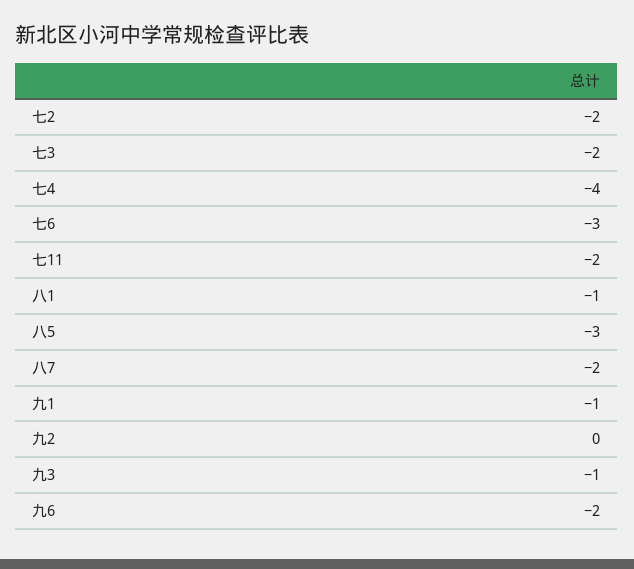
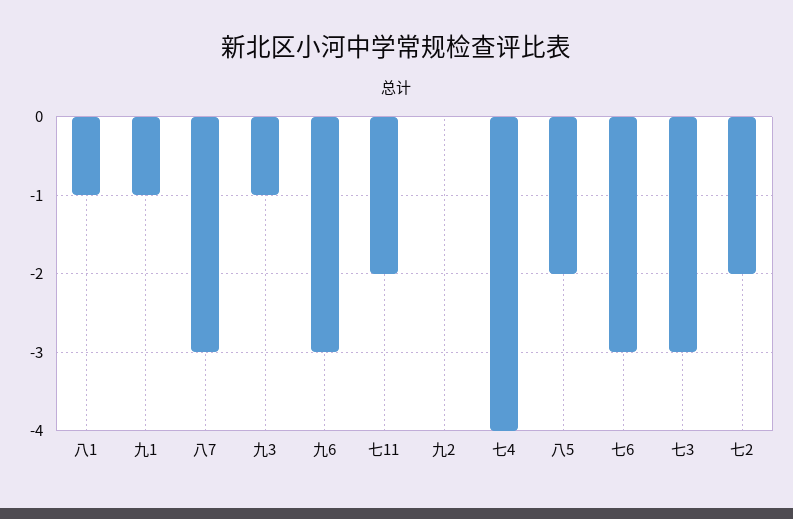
七3: -2 -> -3
八5: -3 -> -2
八7: -2 -> -3
九6: -2 -> -3

